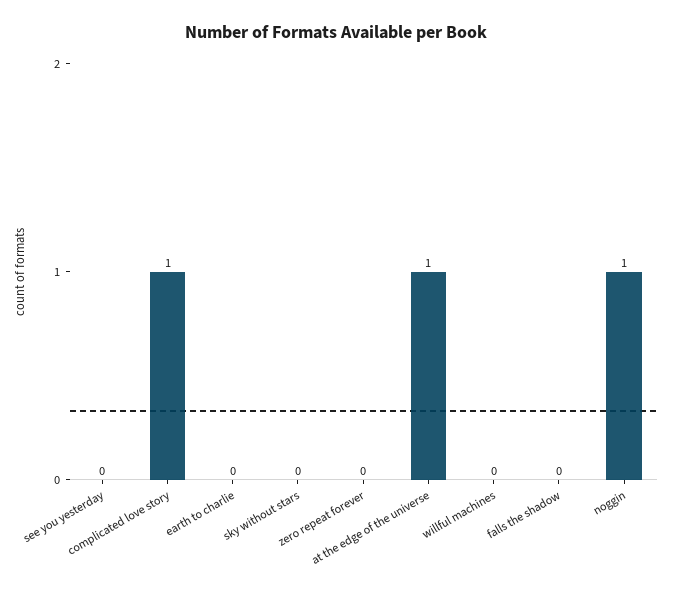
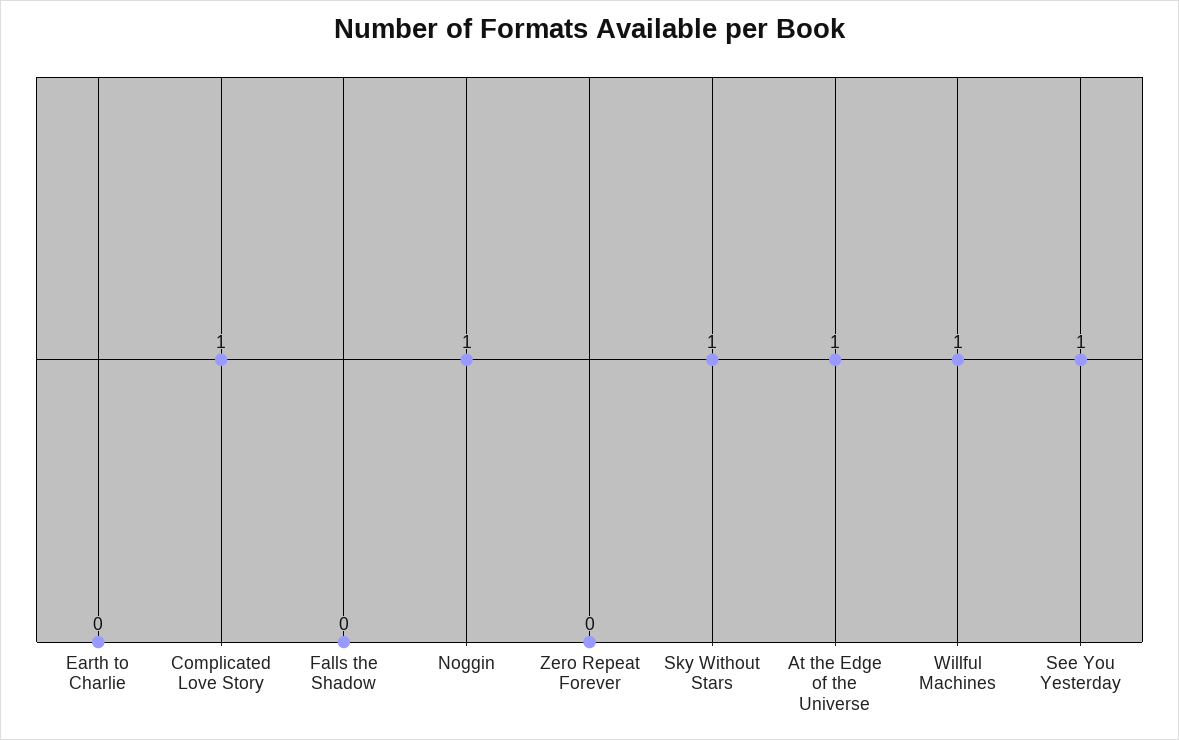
see you yesterday: 0 -> 1
sky without stars: 0 -> 1
willful machines: 0 -> 1

